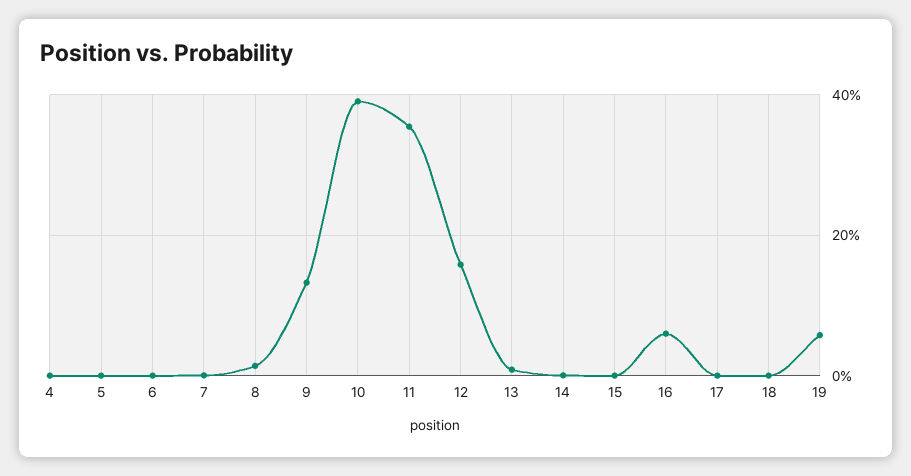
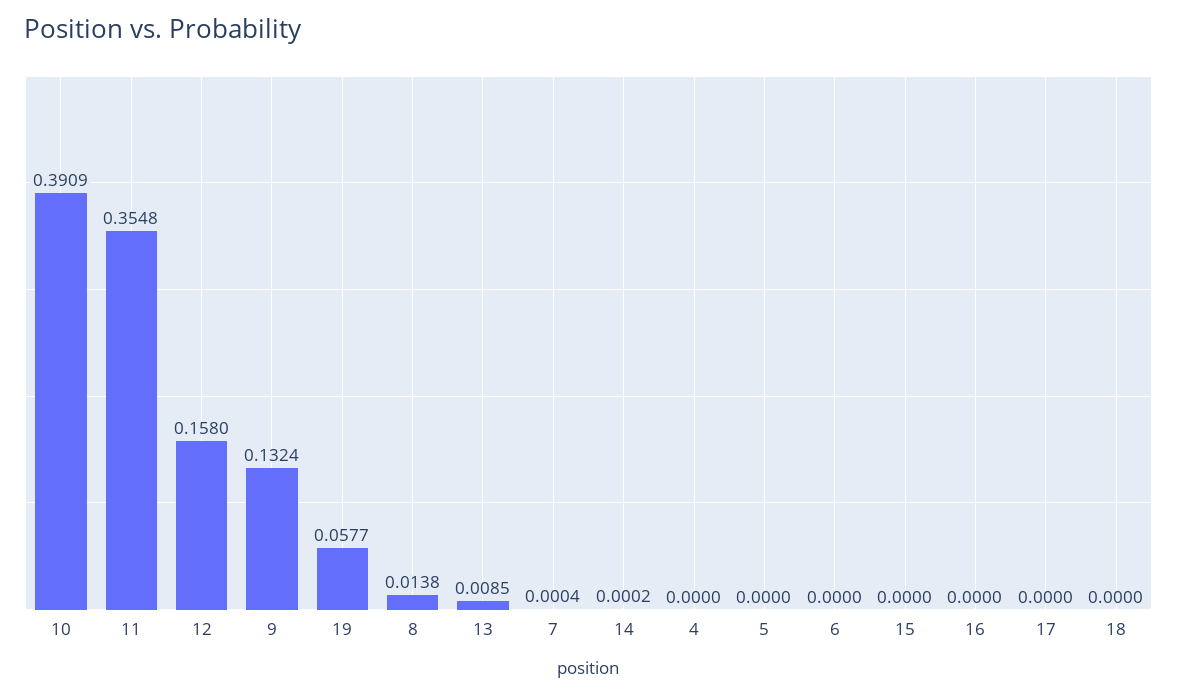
16: 0.06 -> 0

